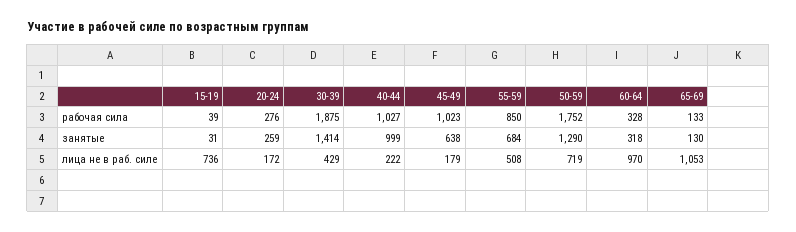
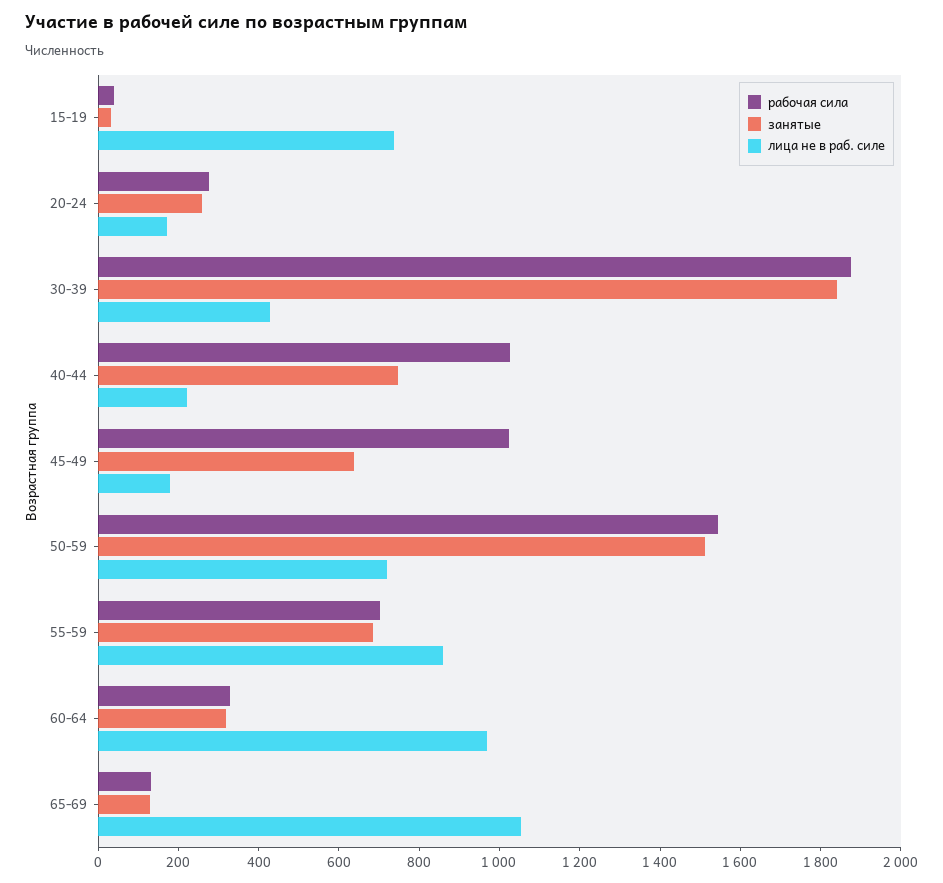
рабочая сила, 55-59: 850 -> 700
рабочая сила, 50-59: 1752 -> 1550
занятые, 30-39: 1414 -> 1850
занятые, 40-44: 999 -> 750
занятые, 50-59: 1290 -> 1500
лица не в раб. силе, 55-59: 508 -> 850

